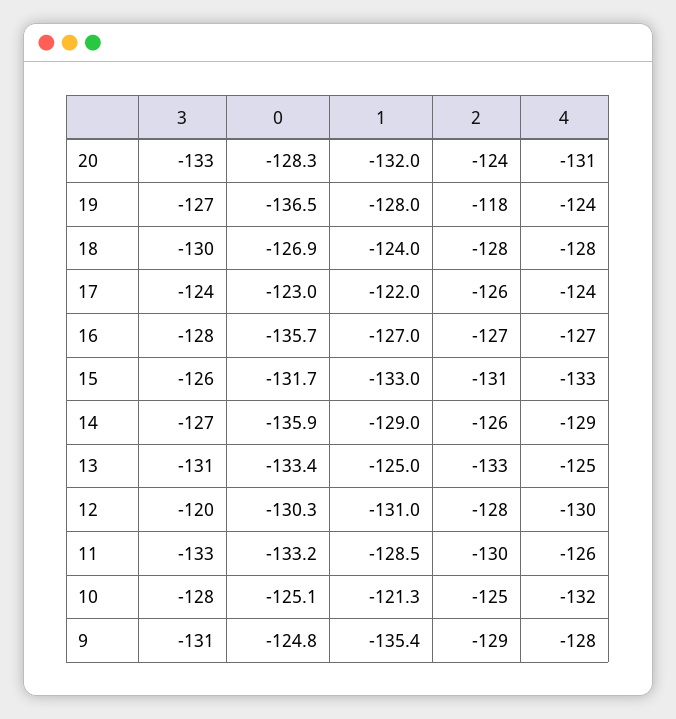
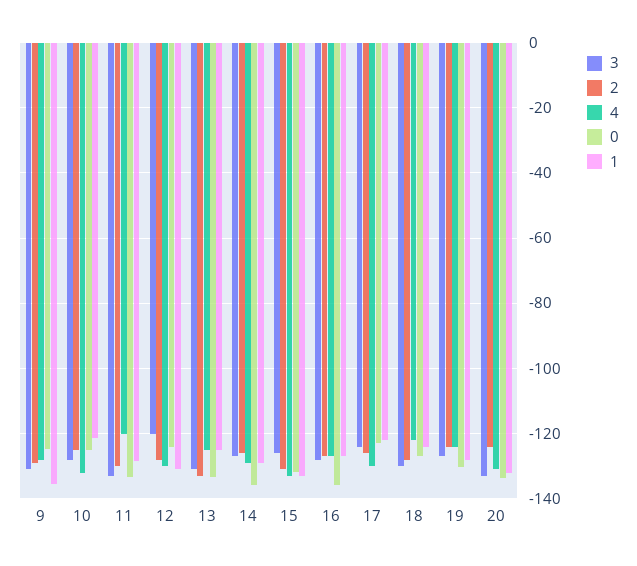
0, 20: -128.3 -> -134
0, 19: -136.5 -> -130
2, 19: -118 -> -124
4, 18: -128 -> -122
4, 17: -124 -> -130
0, 12: -130.3 -> -124
4, 11: -126 -> -120

